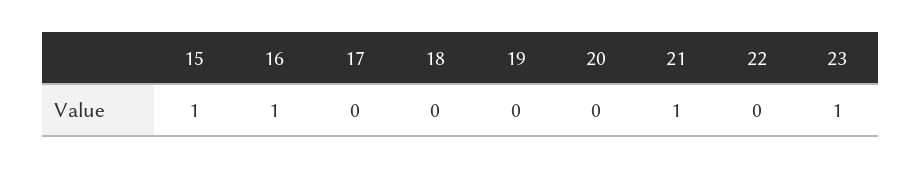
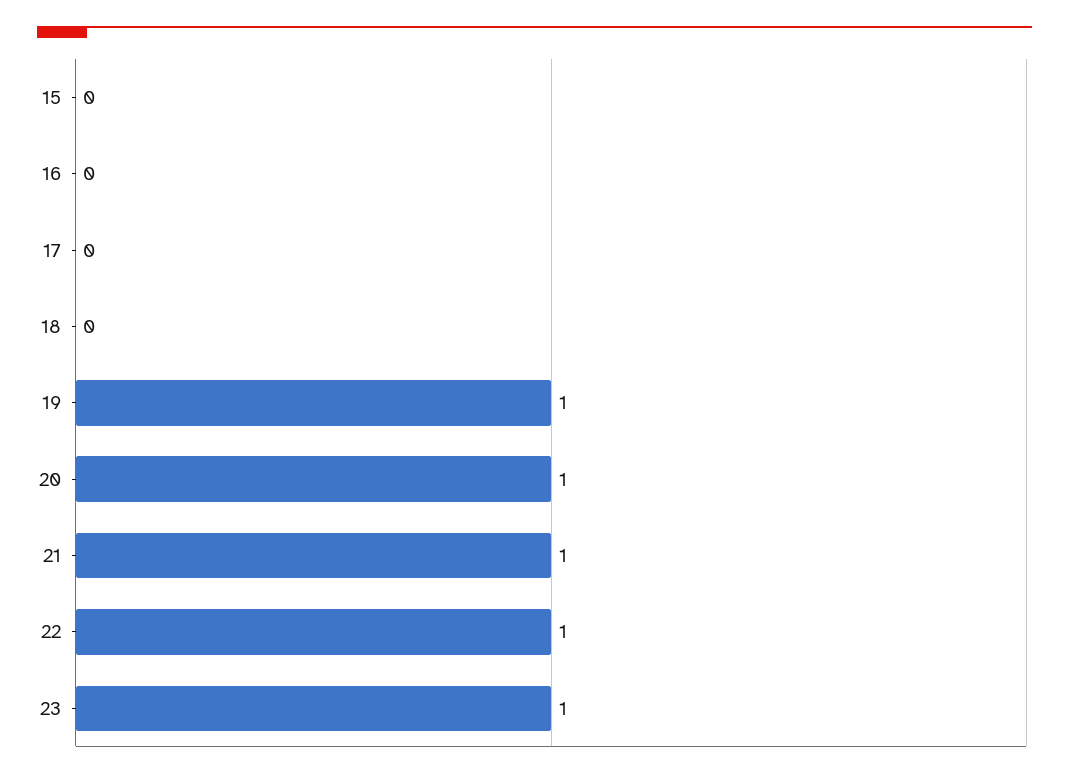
15: 1 -> 0
16: 1 -> 0
19: 0 -> 1
20: 0 -> 1
22: 0 -> 1

